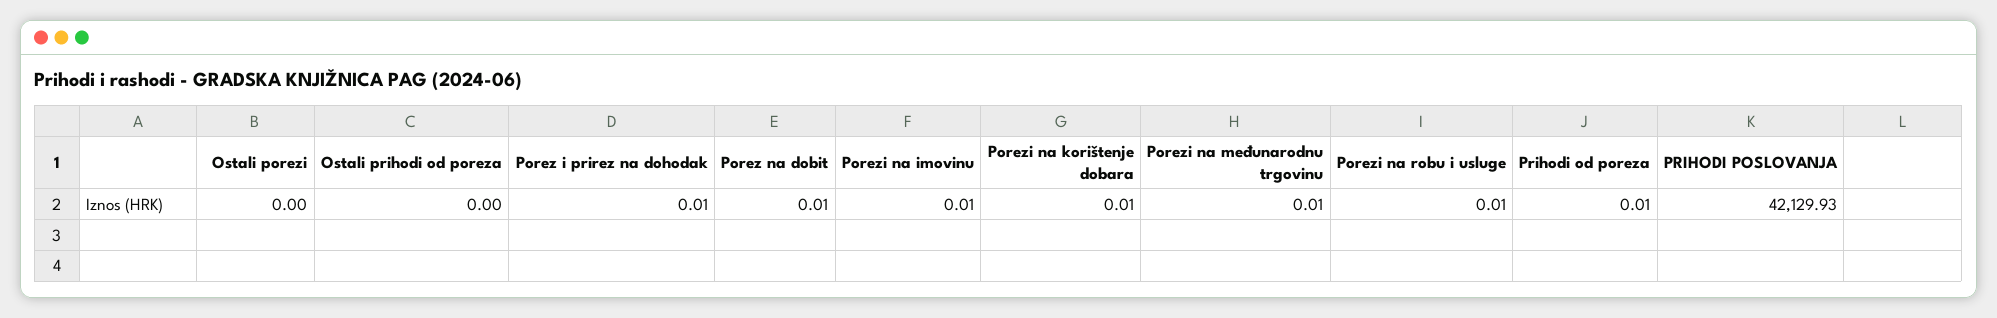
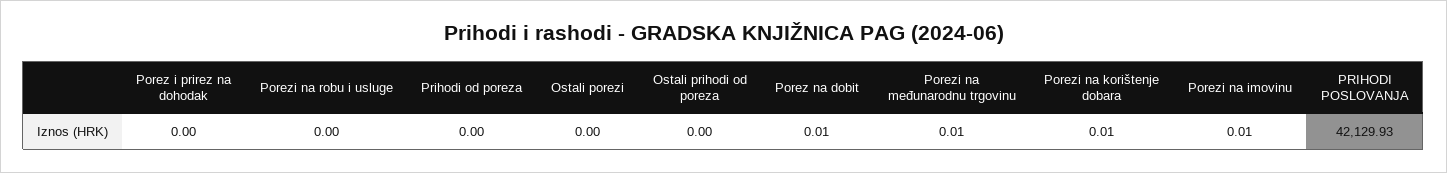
Porez i prirez na dohodak: 0.01 -> 0
Porezi na robu i usluge: 0.01 -> 0
Prihodi od poreza: 0.01 -> 0

